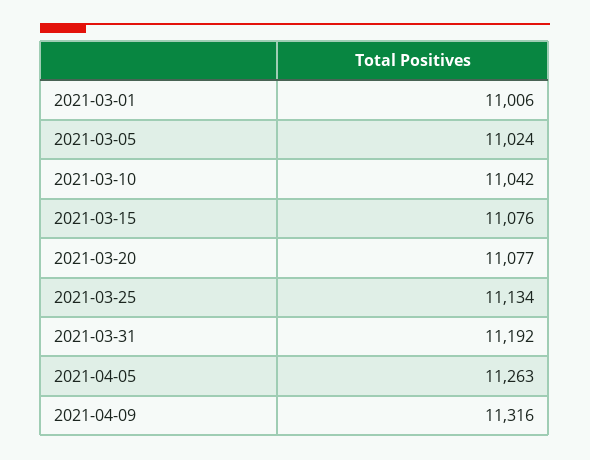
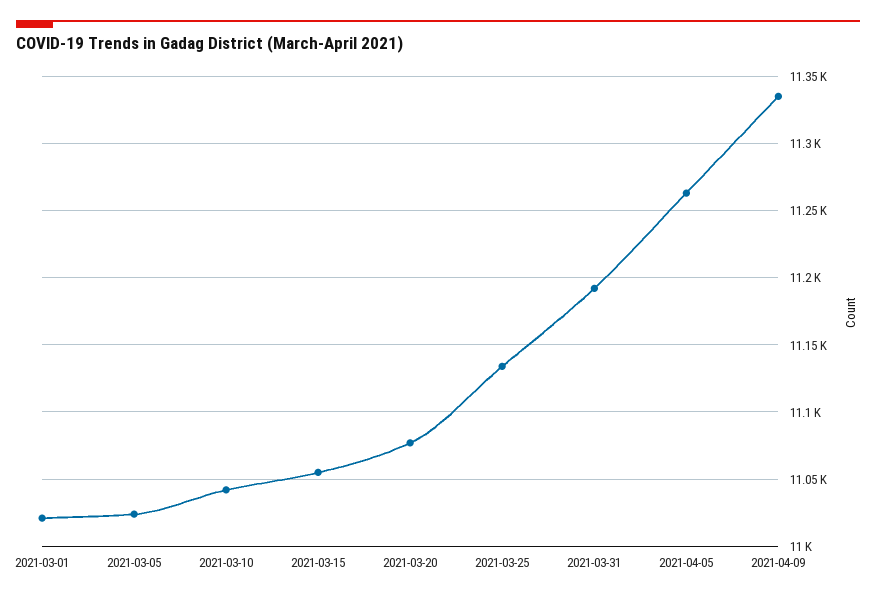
2021-03-01: 11006 -> 11020
2021-03-15: 11076 -> 11055
2021-04-09: 11316 -> 11335

